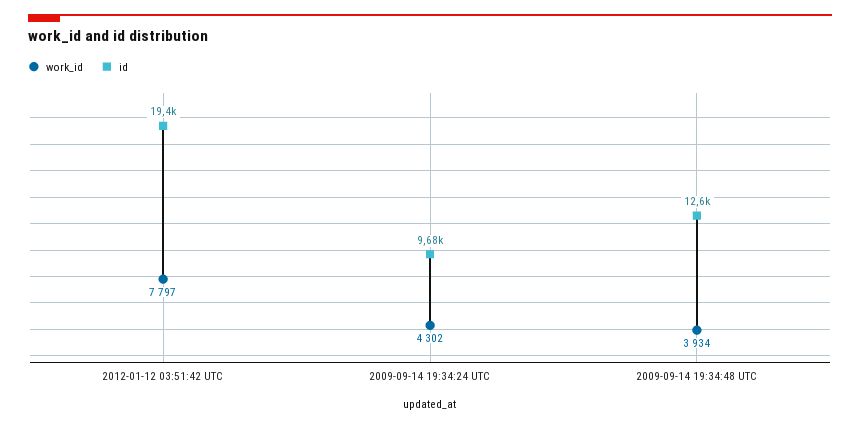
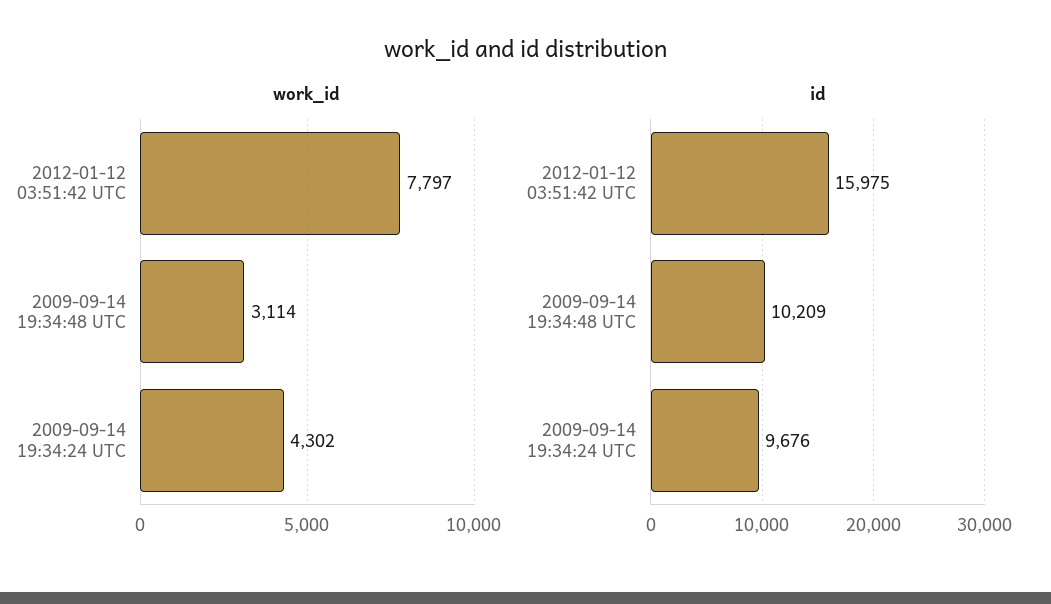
id, 2012-01-12 03:51:42 UTC: 19400 -> 15975
work_id, 2009-09-14 19:34:48 UTC: 3934 -> 3114
id, 2009-09-14 19:34:48 UTC: 12600 -> 10209

